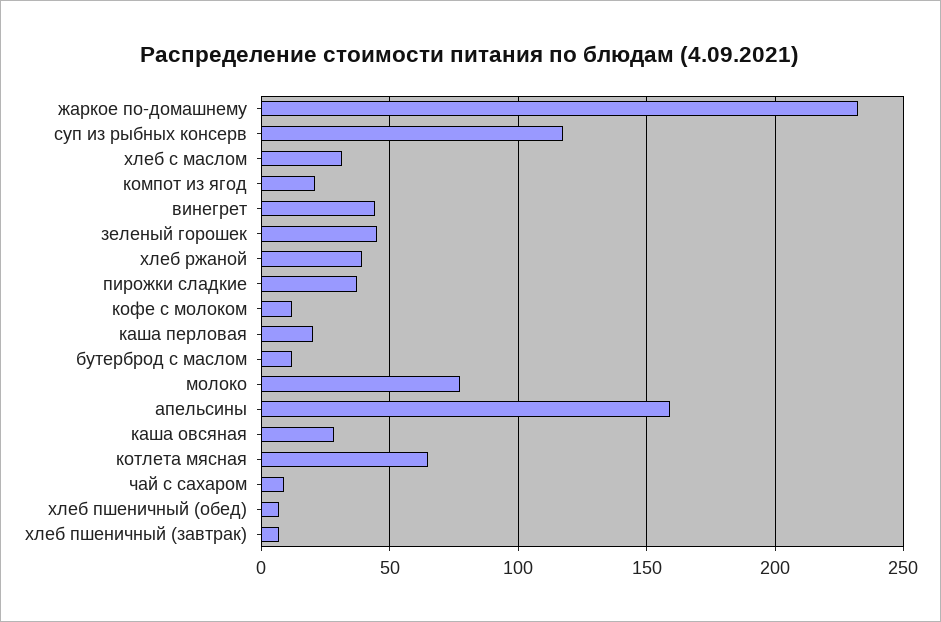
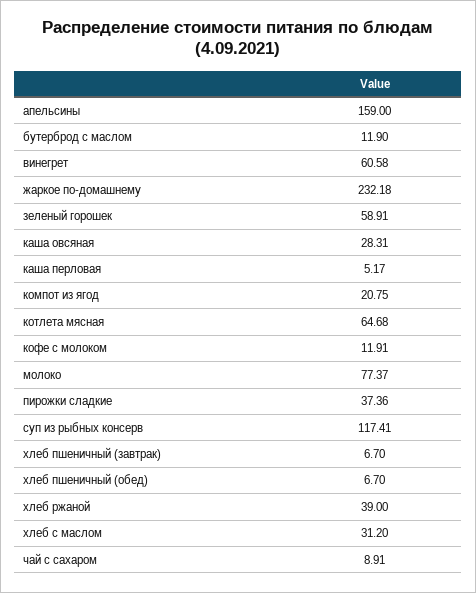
винегрет: 45 -> 60.58
зеленый горошек: 45 -> 58.91
каша перловая: 20 -> 5.17

